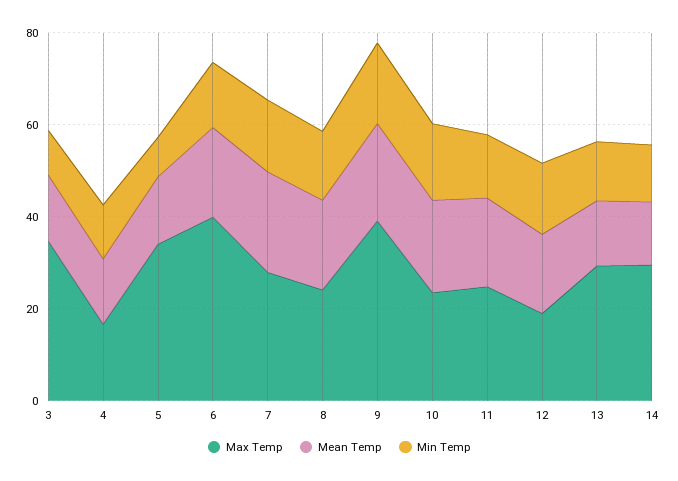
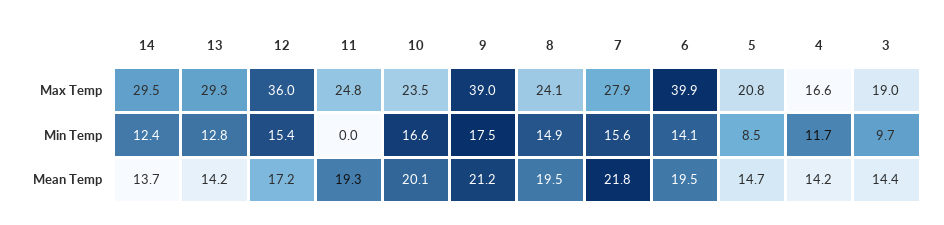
Max Temp, 3: 35 -> 19
Max Temp, 5: 35 -> 20.8
Min Temp, 11: 15 -> 0
Max Temp, 12: 20 -> 36

